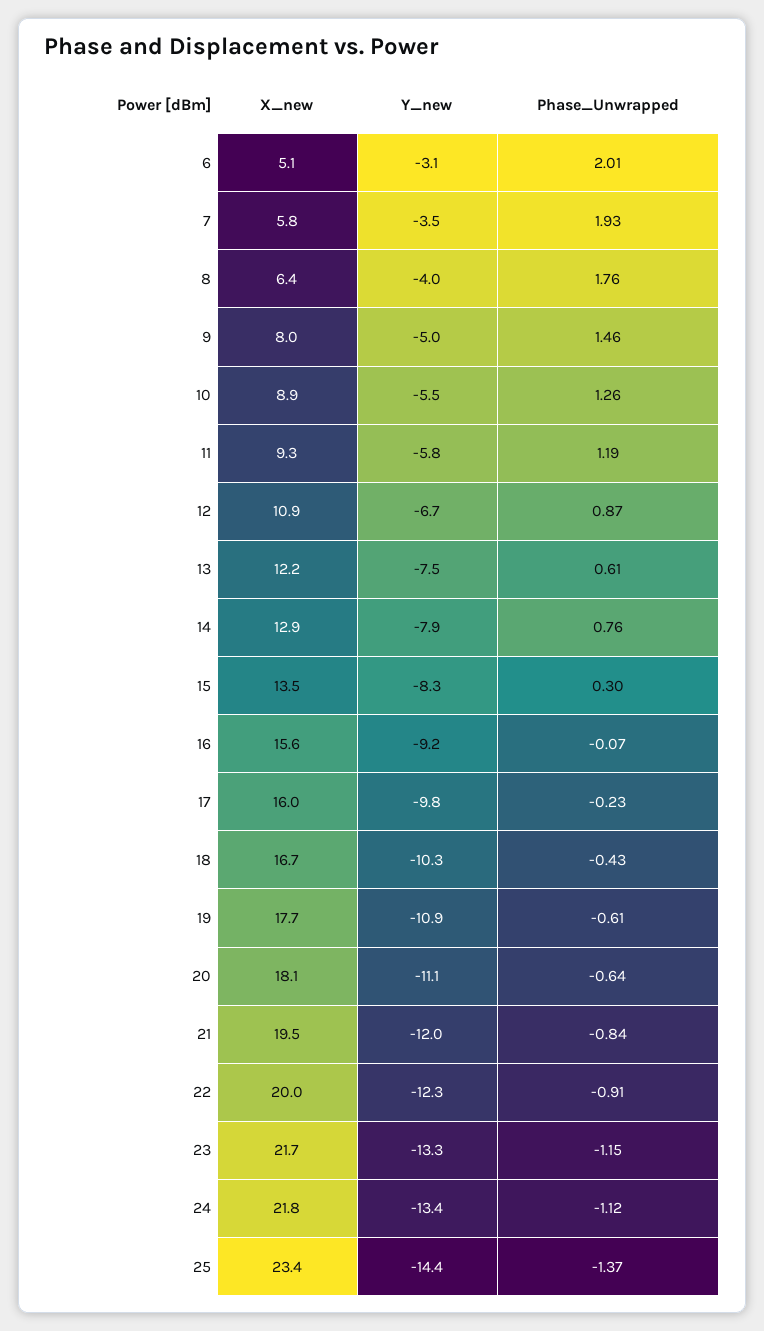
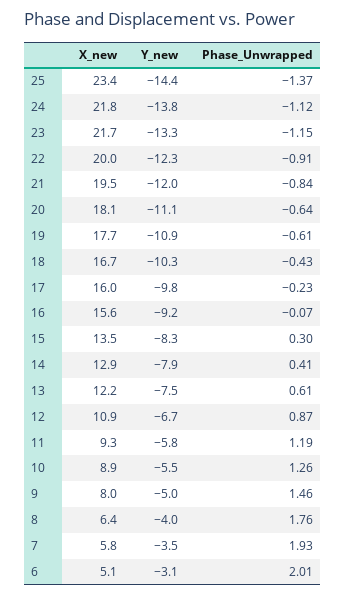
Phase_Unwrapped, 14: 0.76 -> 0.41
Y_new, 24: -13.4 -> -13.8

